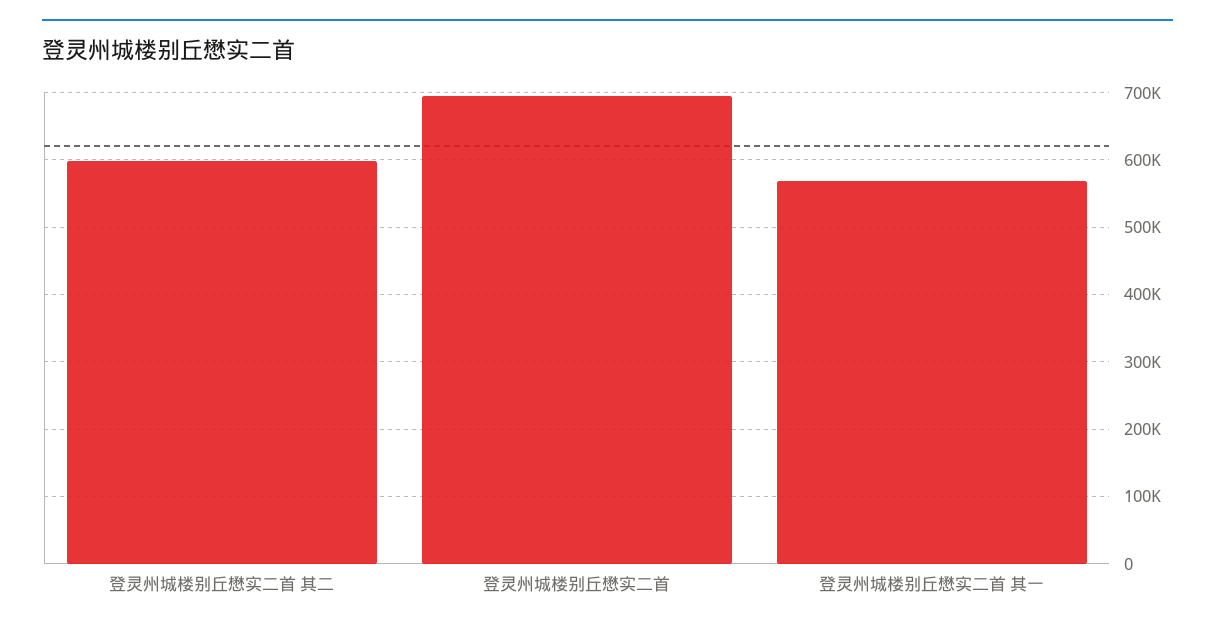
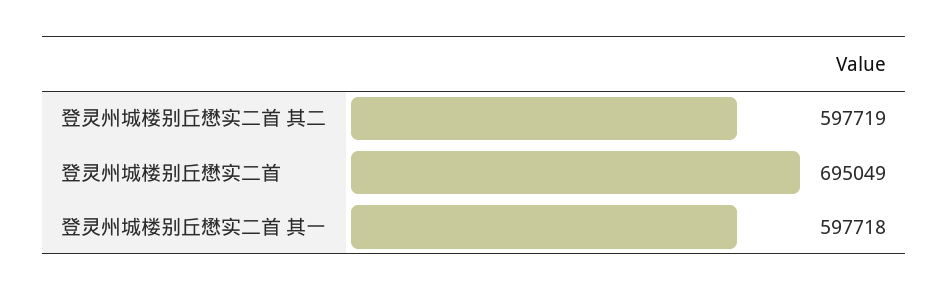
登灵州城楼别丘懋实二首 其一: 570000 -> 597718

